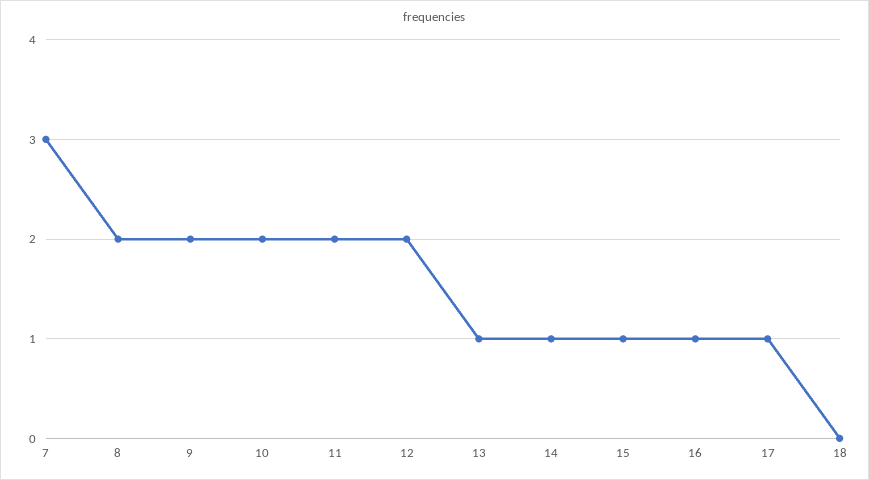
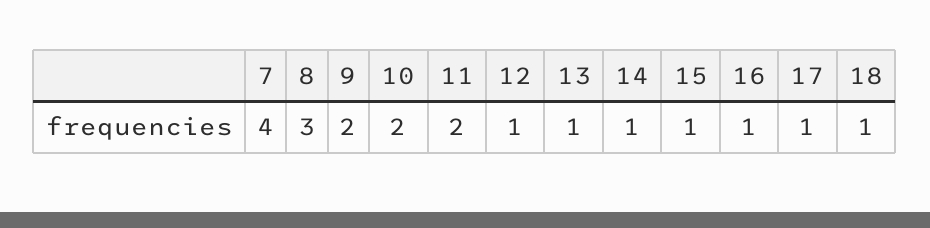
7: 3 -> 4
8: 2 -> 3
12: 2 -> 1
18: 0 -> 1

